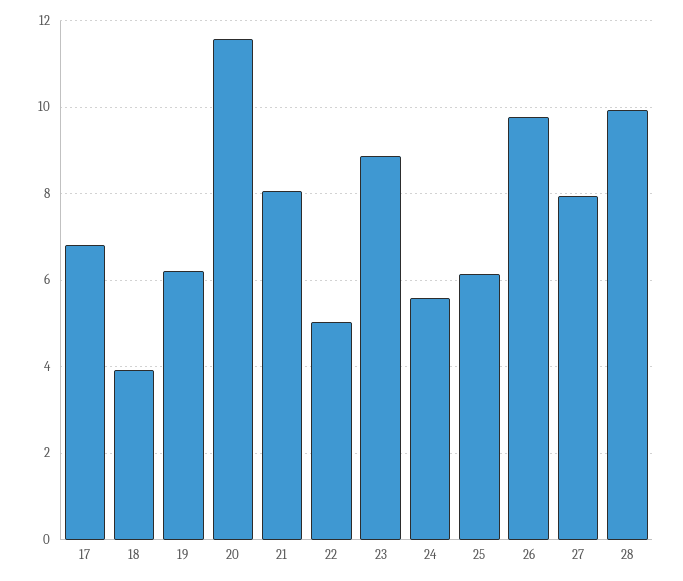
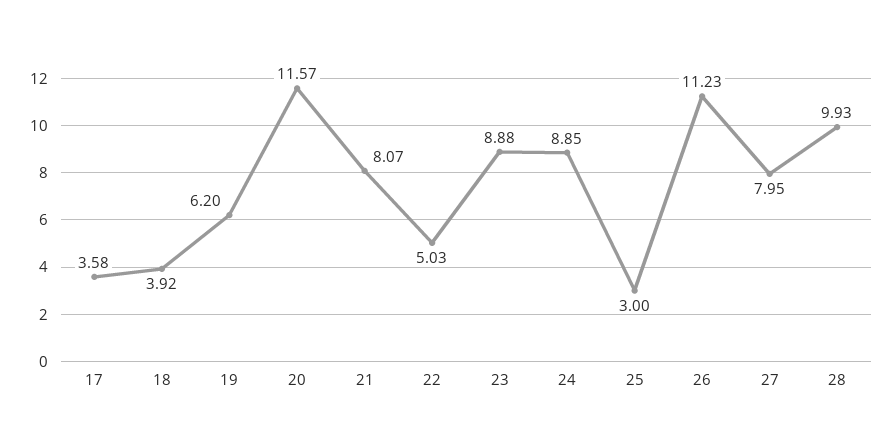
17: 6.8 -> 3.58
24: 5.6 -> 8.85
25: 6.2 -> 3
26: 9.8 -> 11.23

